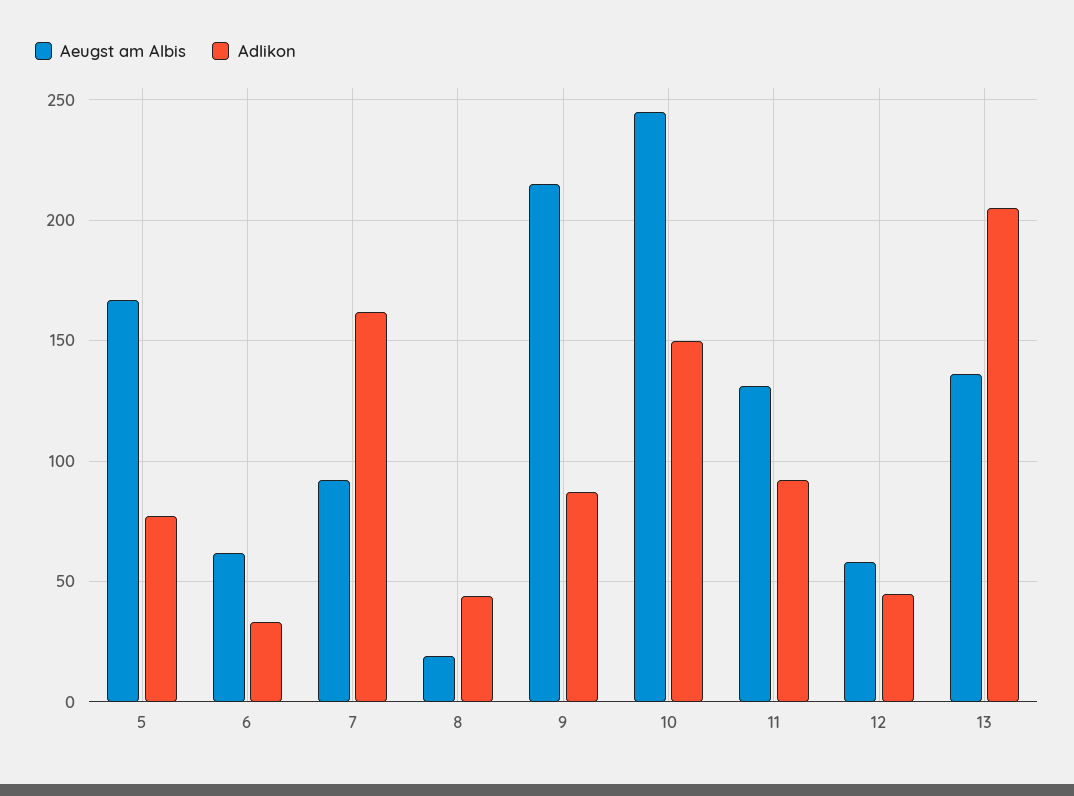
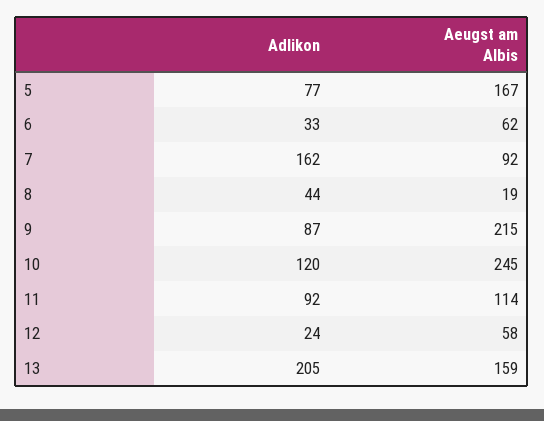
Adlikon, 10: 150 -> 120
Aeugst am Albis, 11: 130 -> 114
Adlikon, 12: 45 -> 24
Aeugst am Albis, 13: 135 -> 159

